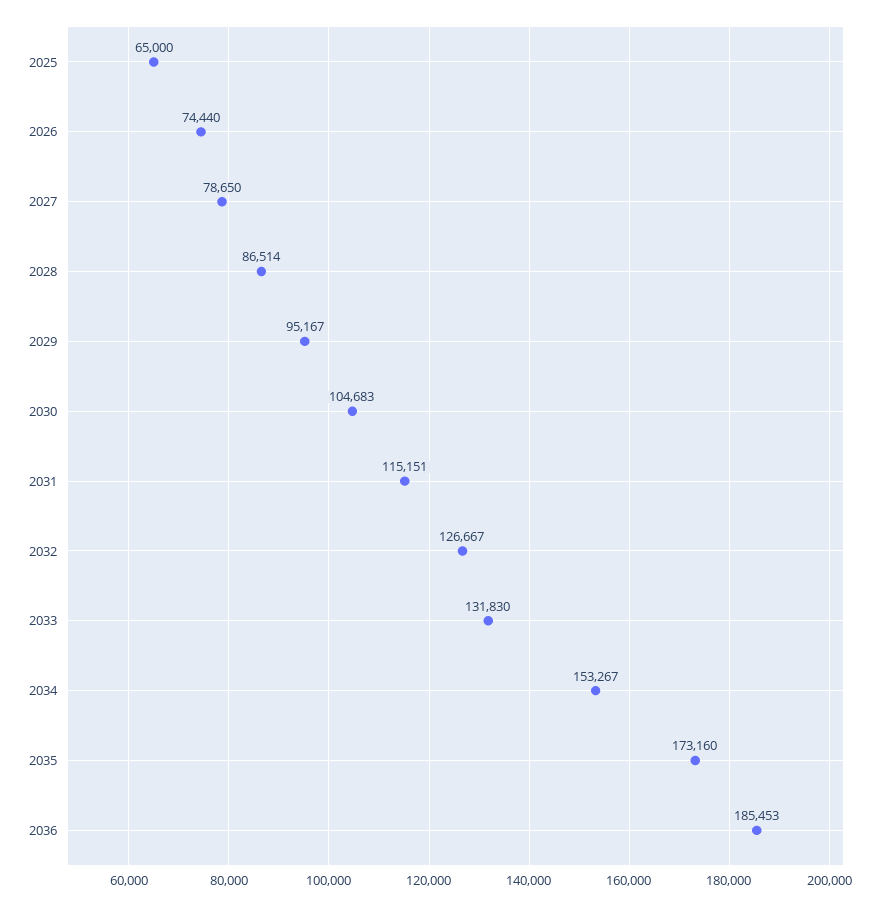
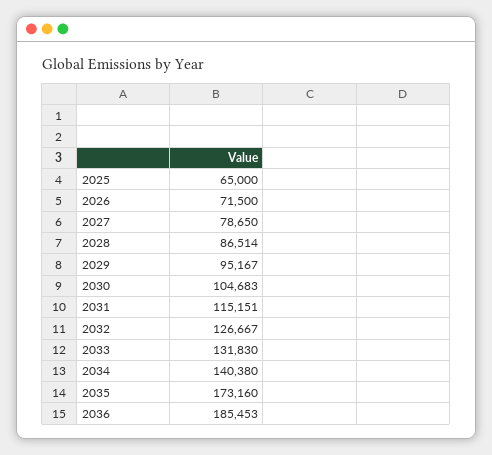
2026: 74440 -> 71500
2034: 153267 -> 140380

